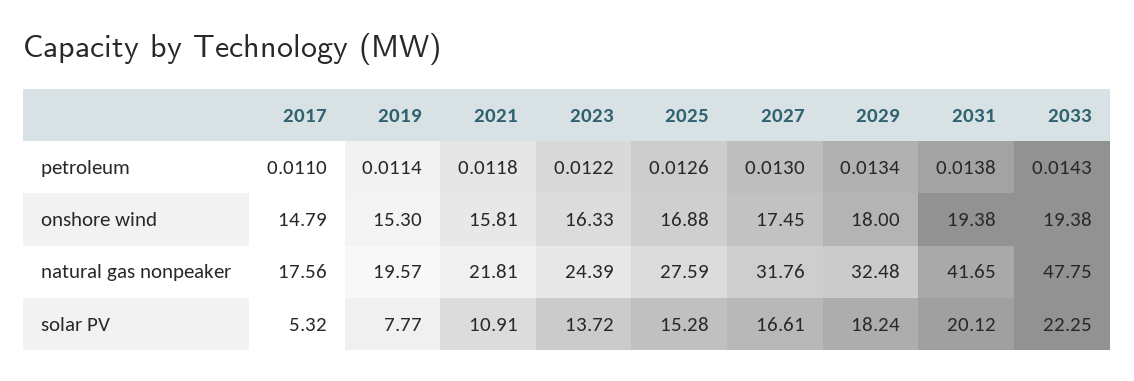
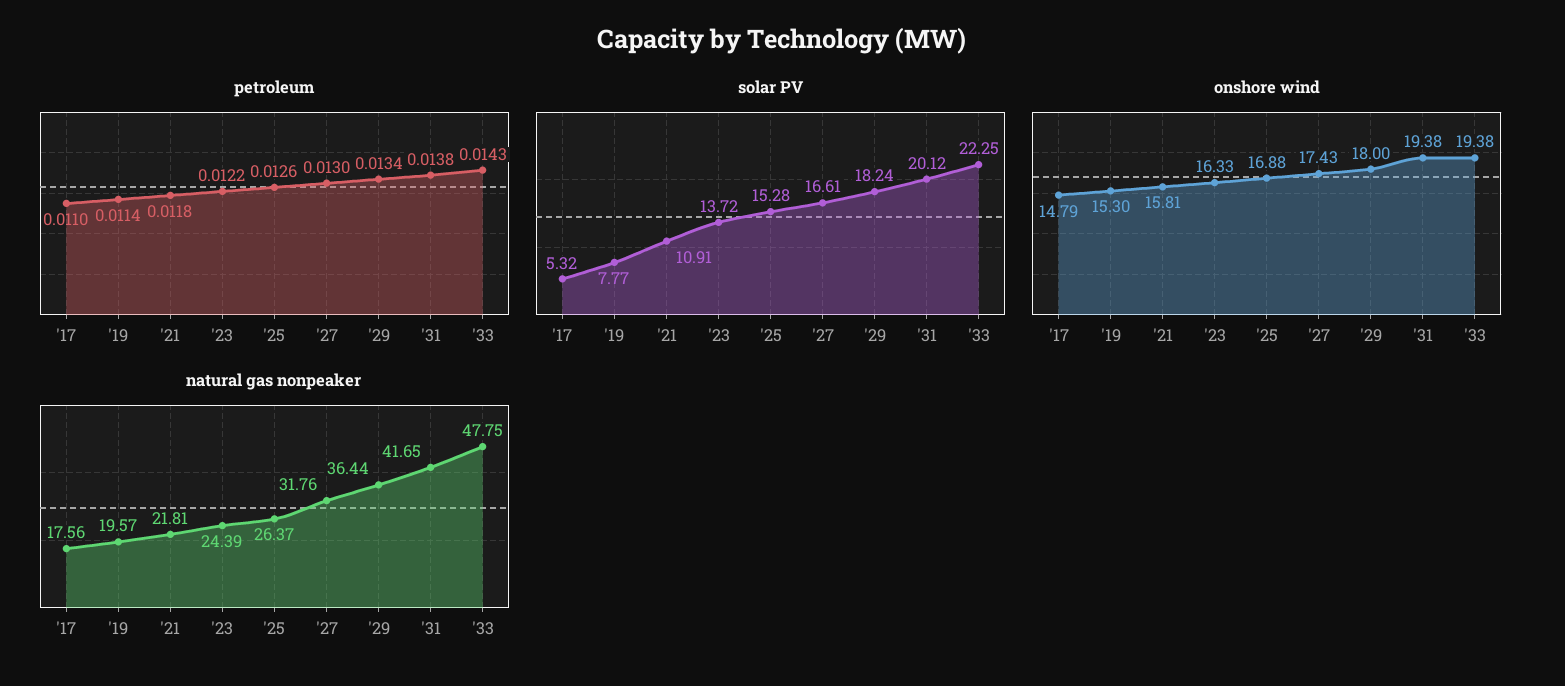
onshore wind, 2027: 17.45 -> 17.43
natural gas nonpeaker, 2025: 27.59 -> 26.37
natural gas nonpeaker, 2029: 32.48 -> 36.44

